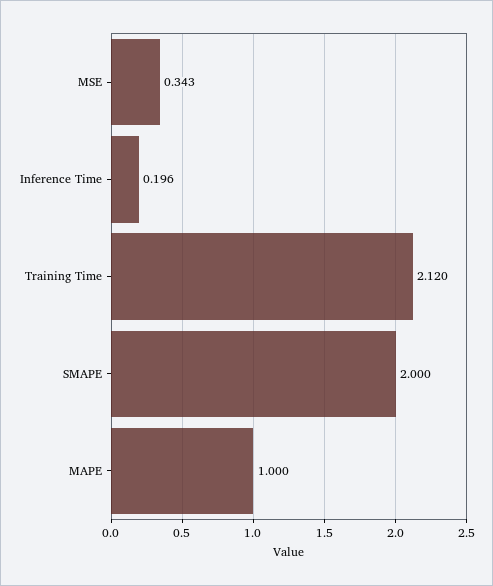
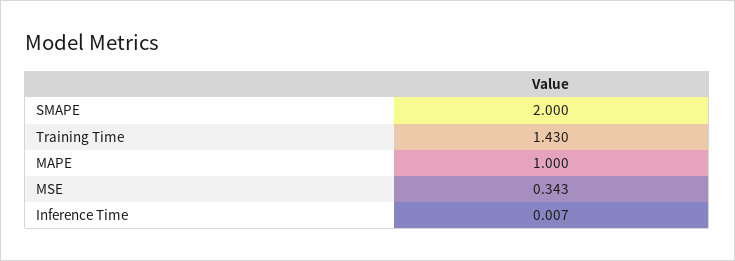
Inference Time: 0.196 -> 0.007
Training Time: 2.12 -> 1.43

